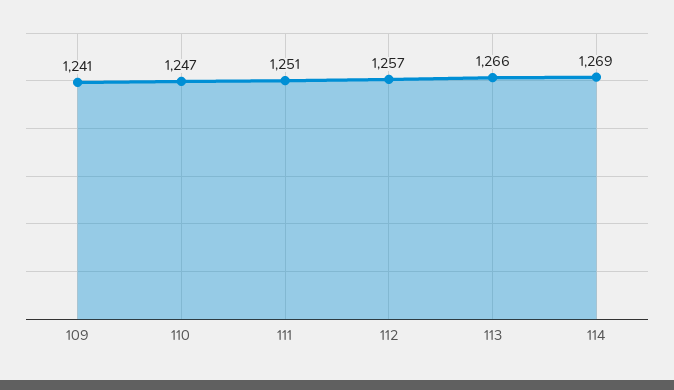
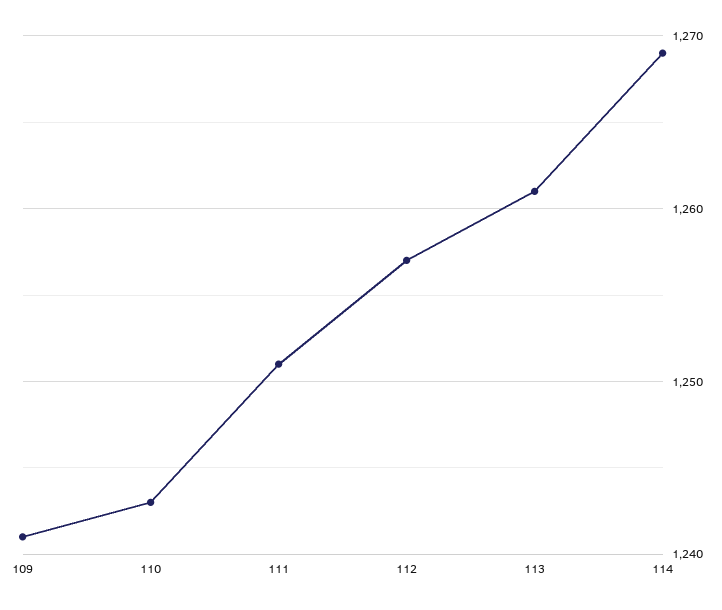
110: 1247 -> 1243
113: 1266 -> 1261

